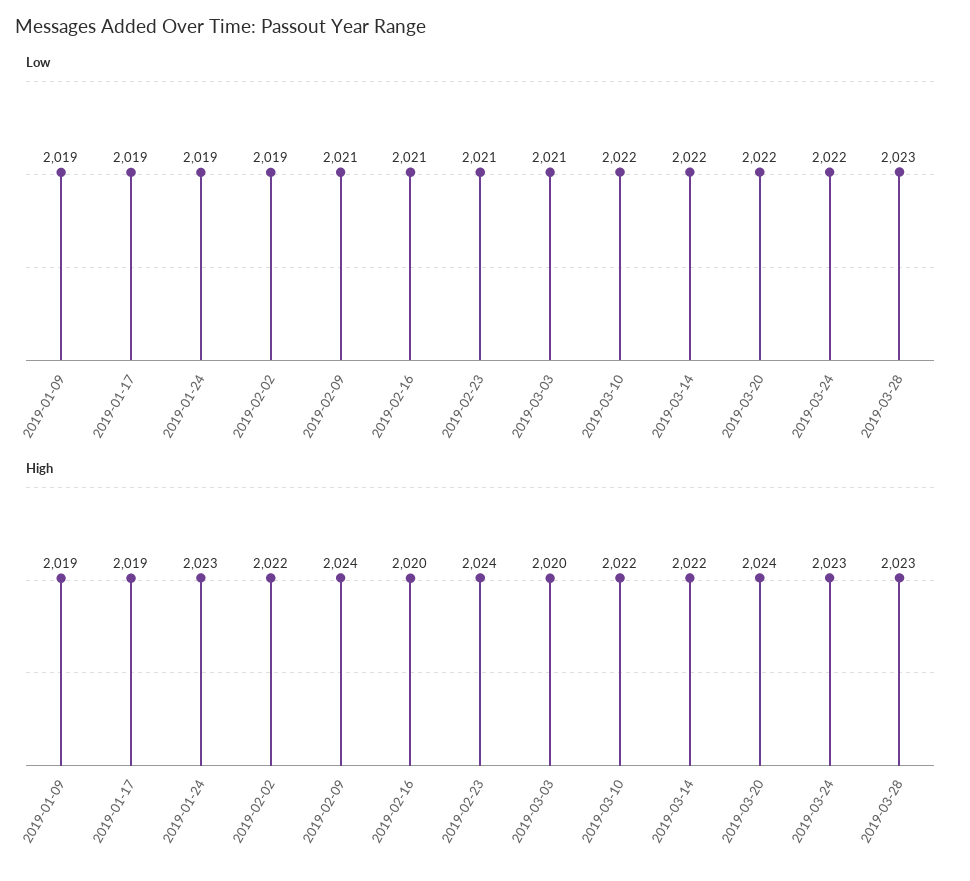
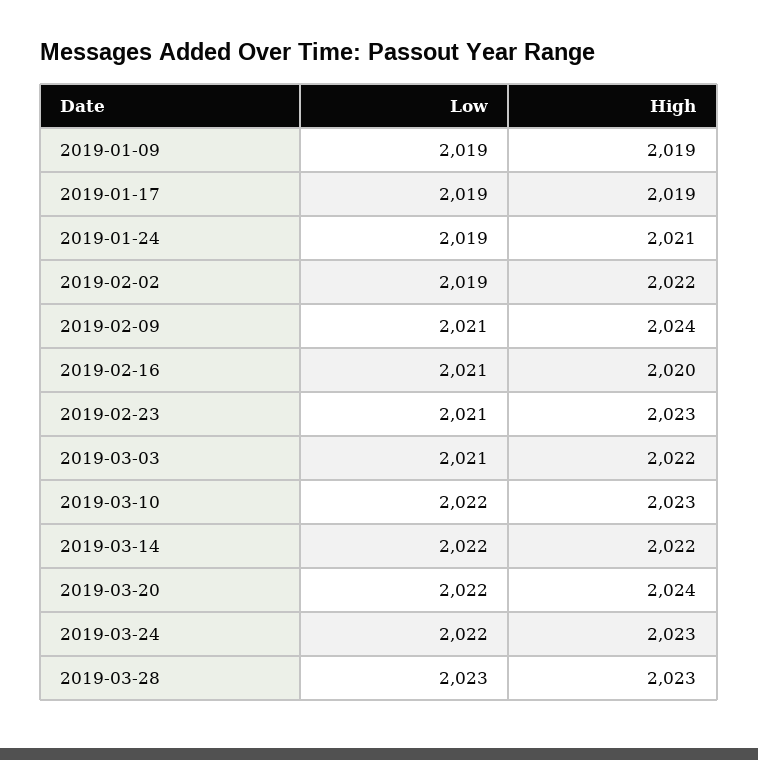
High, 2019-01-24: 2023 -> 2021
High, 2019-02-23: 2024 -> 2023
High, 2019-03-03: 2020 -> 2022
High, 2019-03-10: 2022 -> 2023

